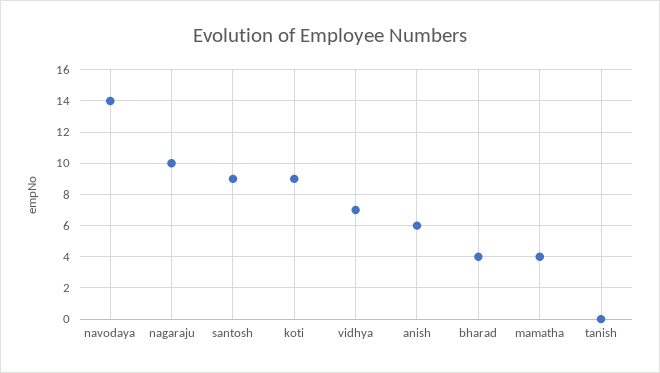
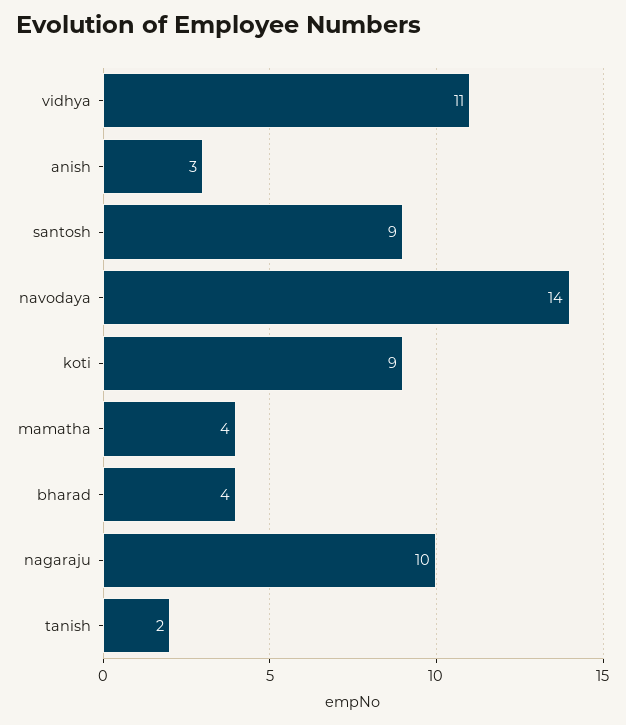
vidhya: 7 -> 11
anish: 6 -> 3
tanish: 0 -> 2

